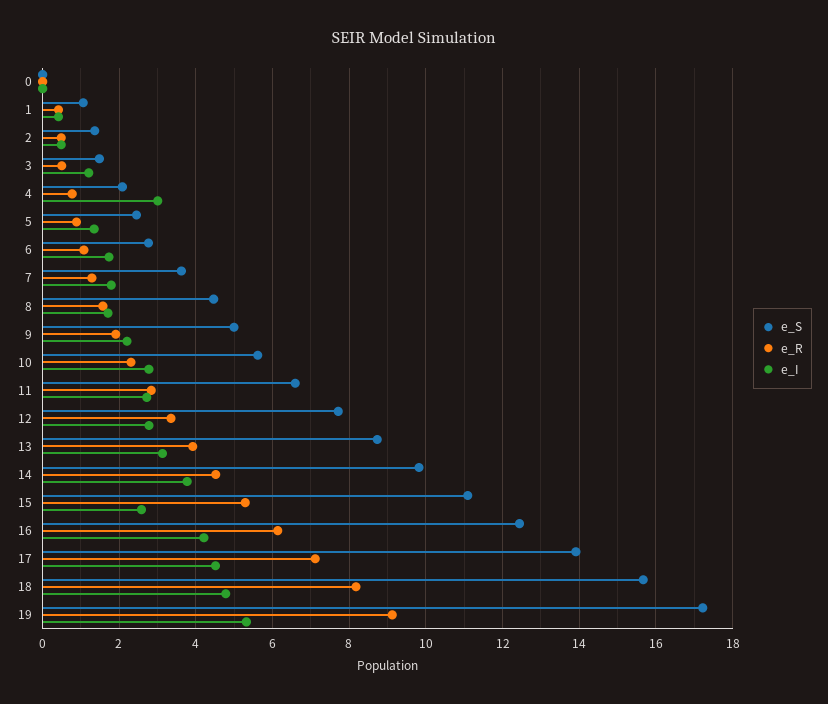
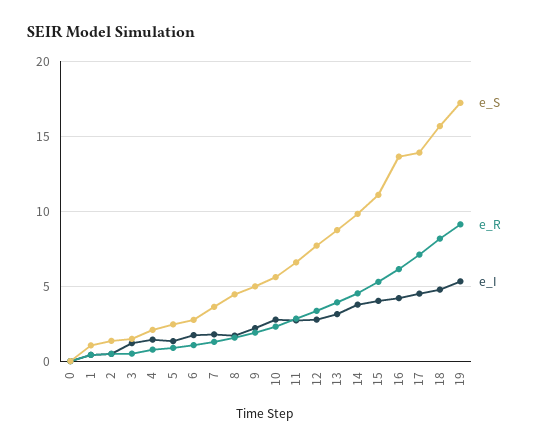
e_I, 4: 3 -> 1.5
e_I, 15: 2.6 -> 4
e_S, 16: 12.4 -> 13.5

